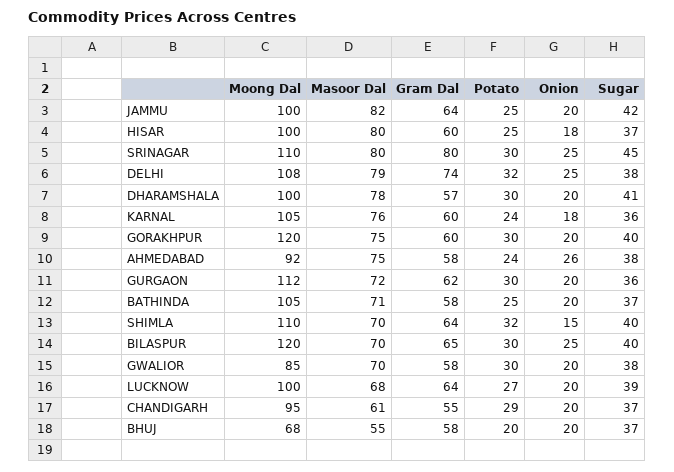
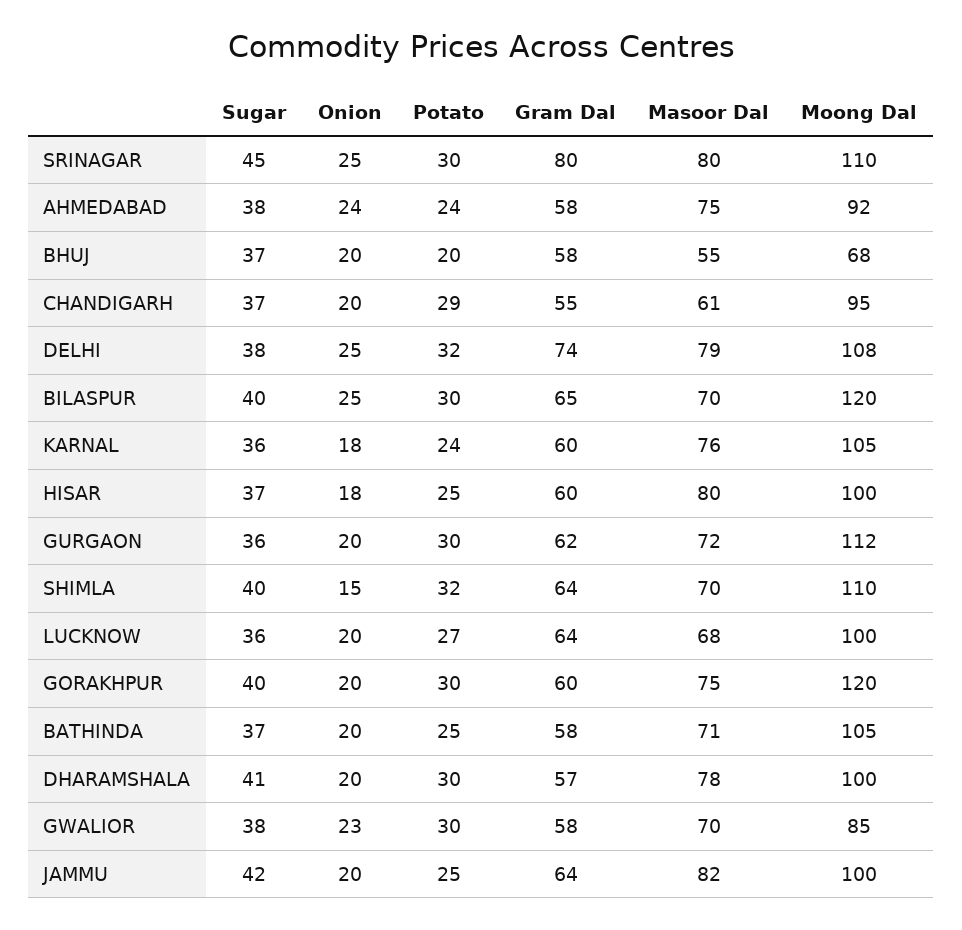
Onion, AHMEDABAD: 26 -> 24
Onion, GWALIOR: 20 -> 23
Sugar, LUCKNOW: 39 -> 36

